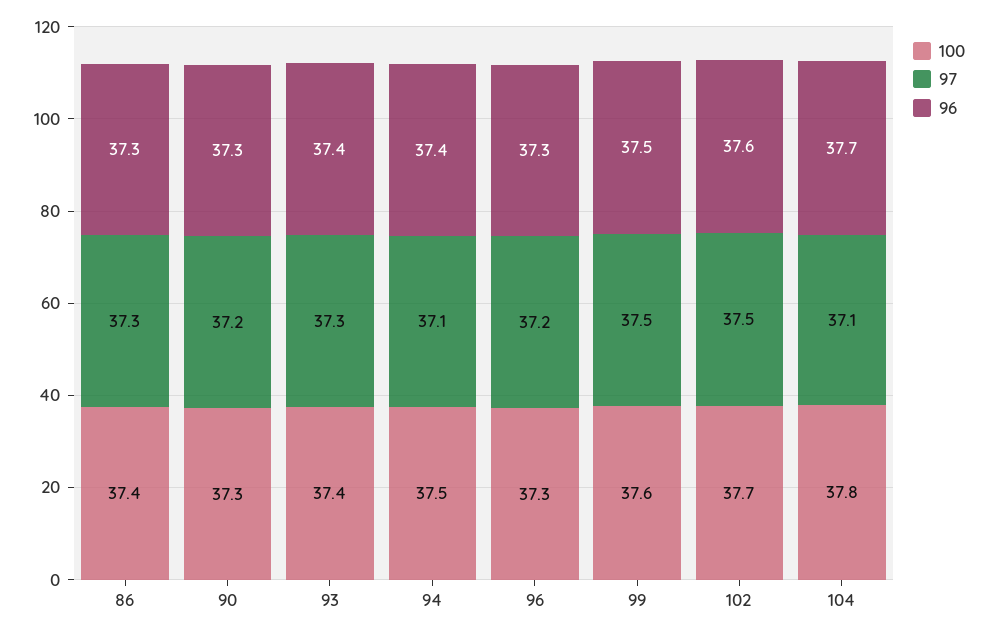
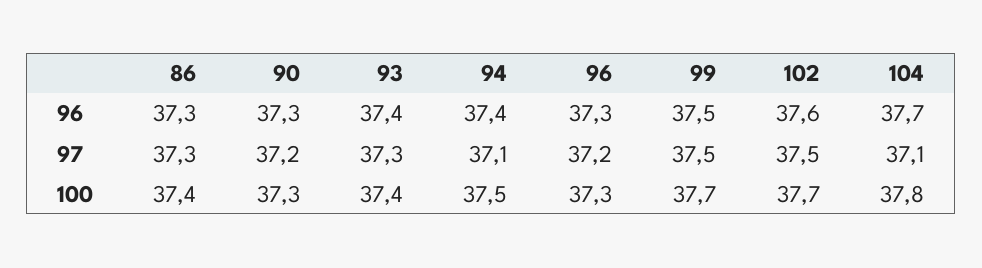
100, 99: 37.6 -> 37.7

